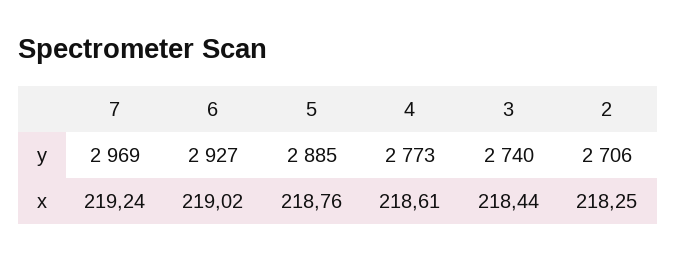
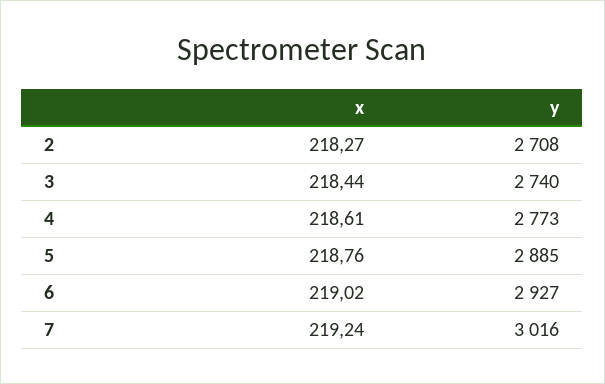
7, y: 2969 -> 3016
2, y: 2706 -> 2708
2, x: 218.25 -> 218.27

